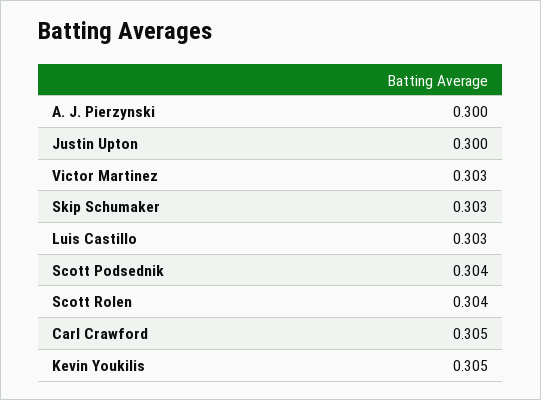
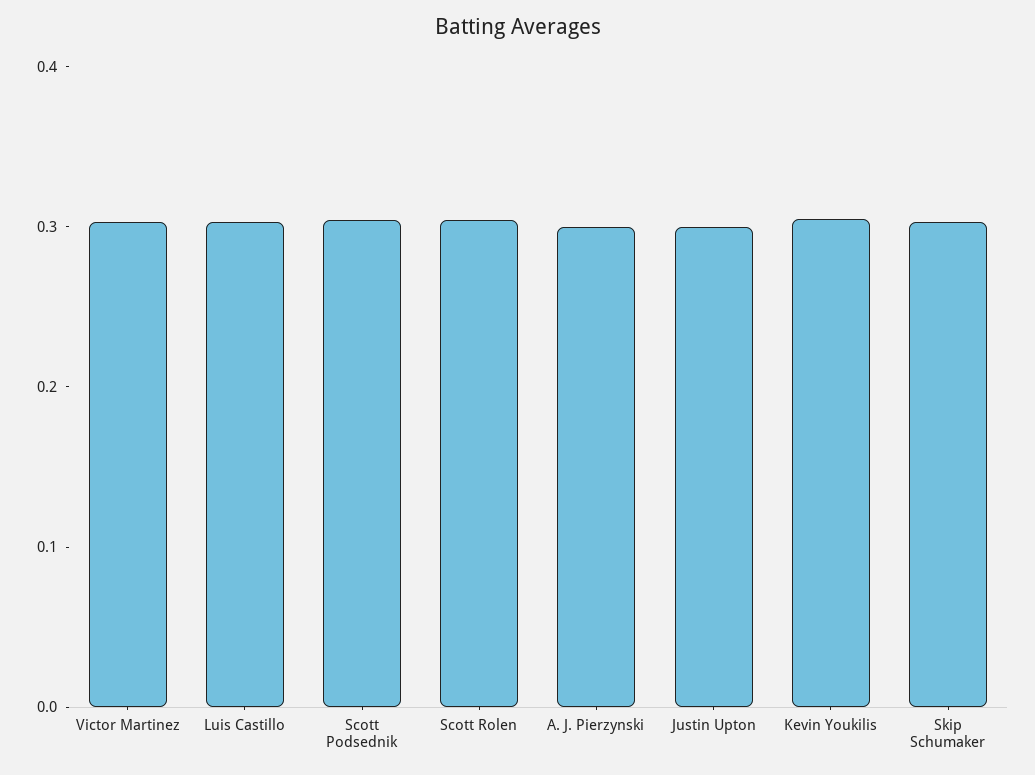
Carl Crawford: 0.305 -> none

